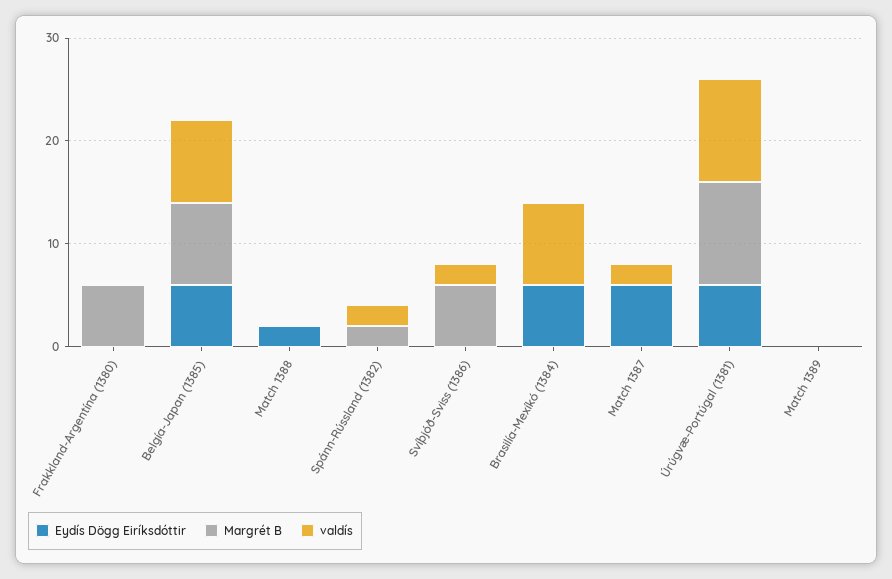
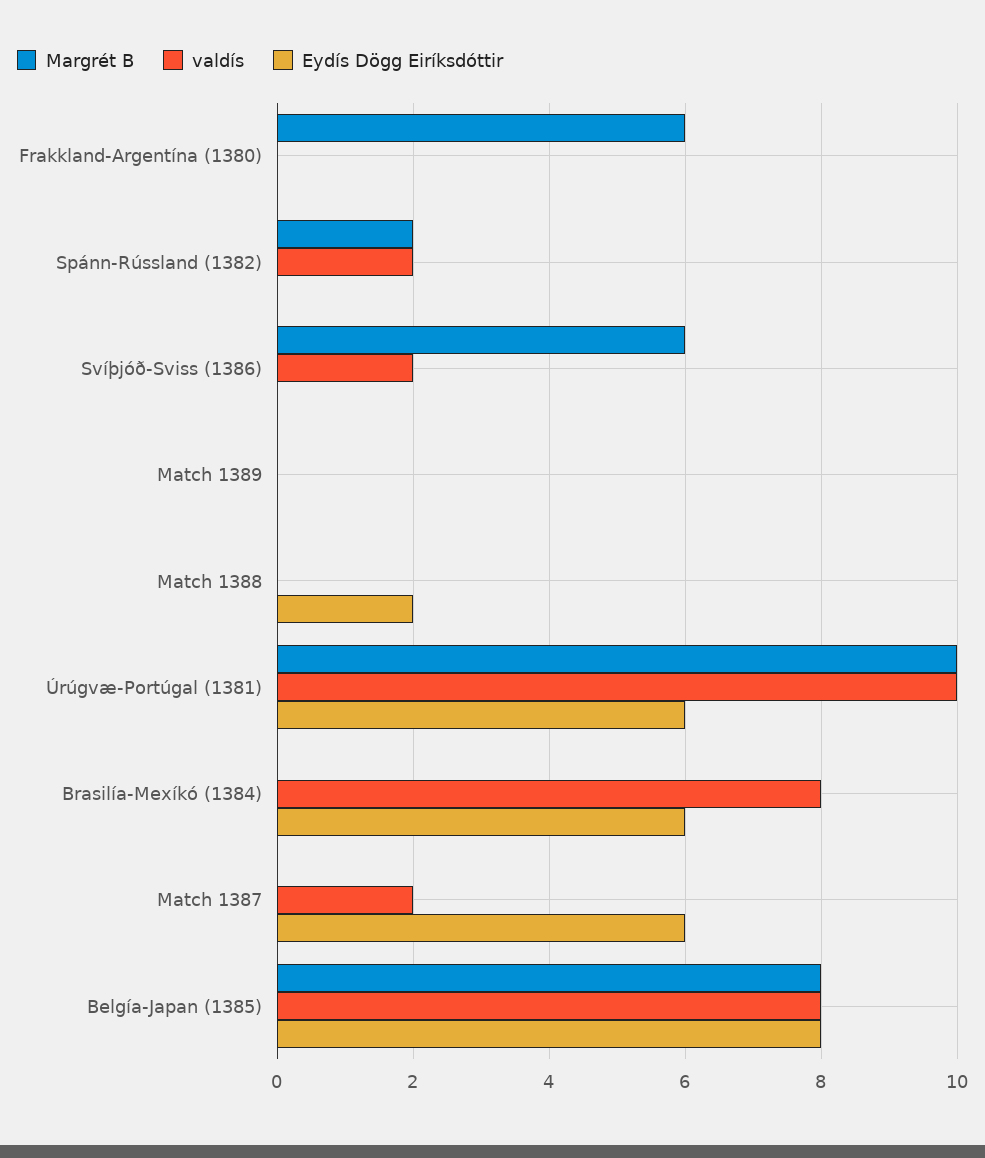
Eydís Dögg Eiríksdóttir, Belgía-Japan (1385): 6 -> 8

